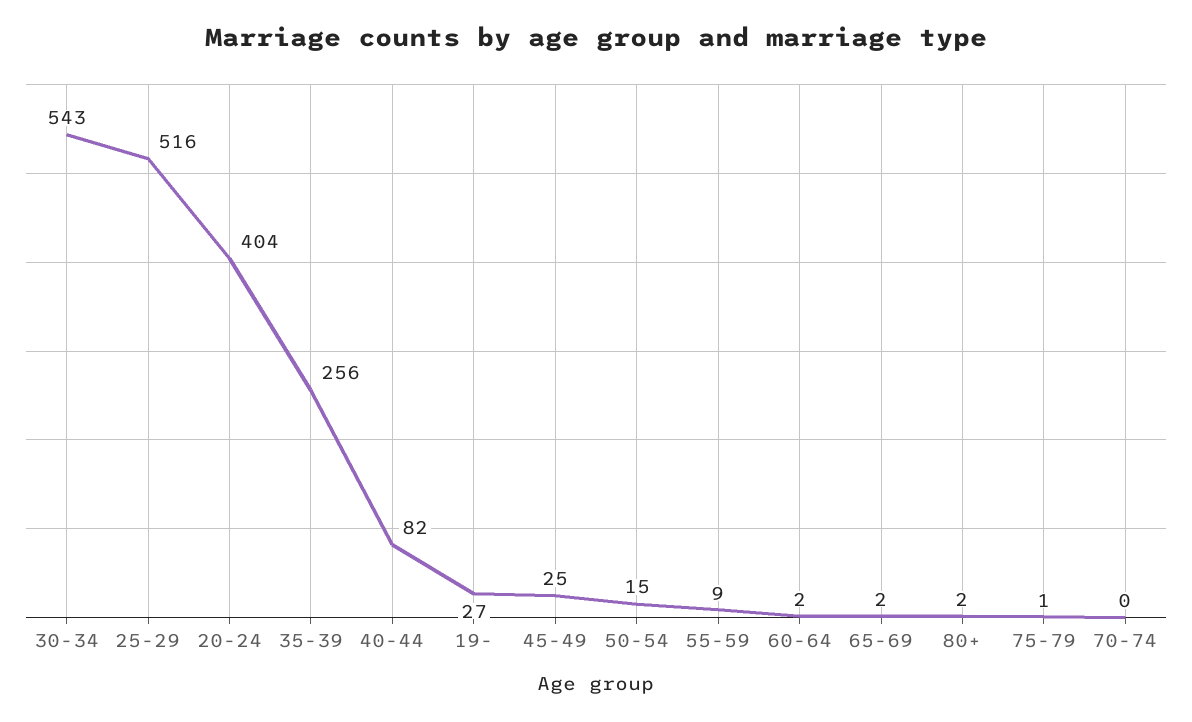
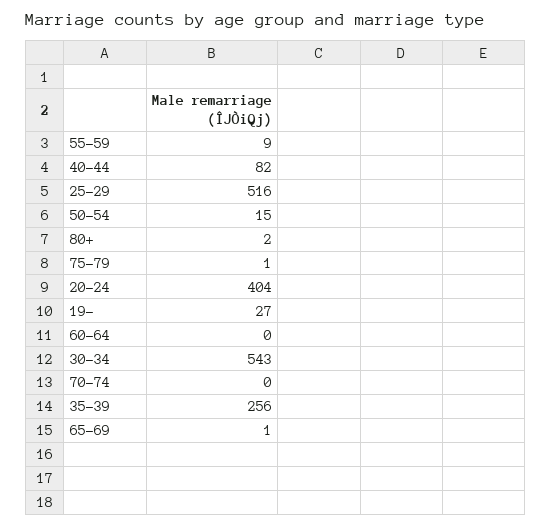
45-49: 25 -> none
60-64: 2 -> 0
65-69: 2 -> 1

